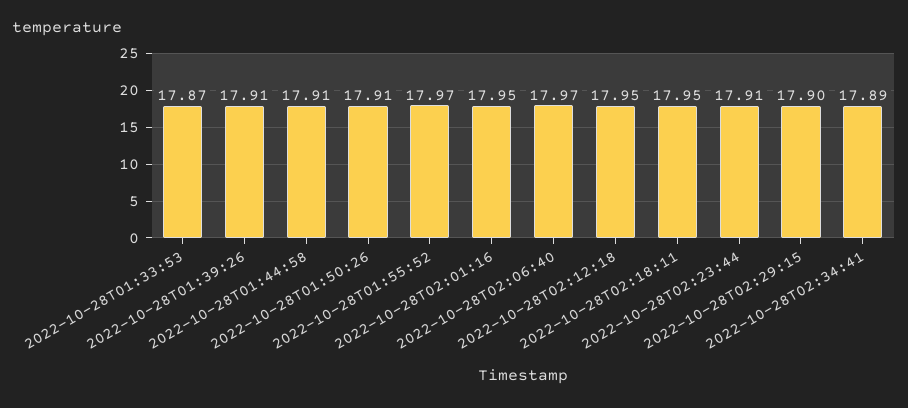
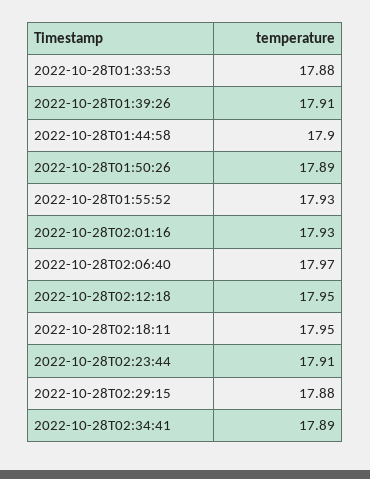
2022-10-28T01:33:53: 17.87 -> 17.88
2022-10-28T01:44:58: 17.91 -> 17.9
2022-10-28T01:50:26: 17.91 -> 17.89
2022-10-28T01:55:52: 17.97 -> 17.93
2022-10-28T02:01:16: 17.95 -> 17.93
2022-10-28T02:29:15: 17.9 -> 17.88

